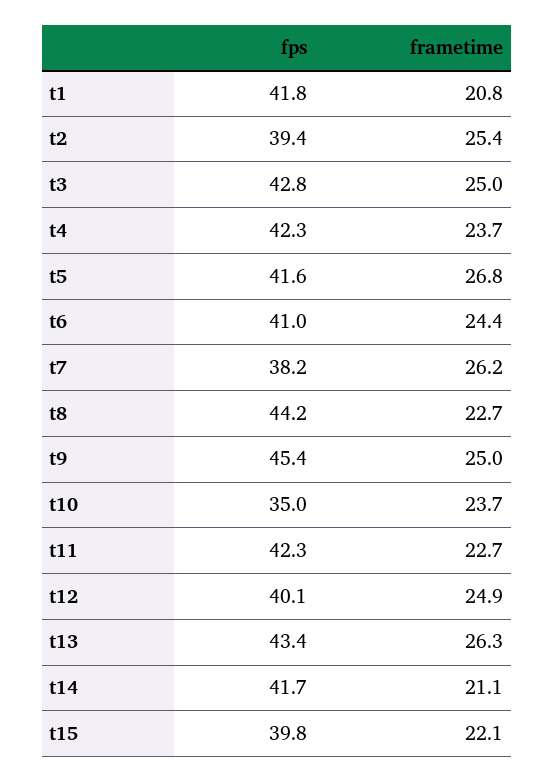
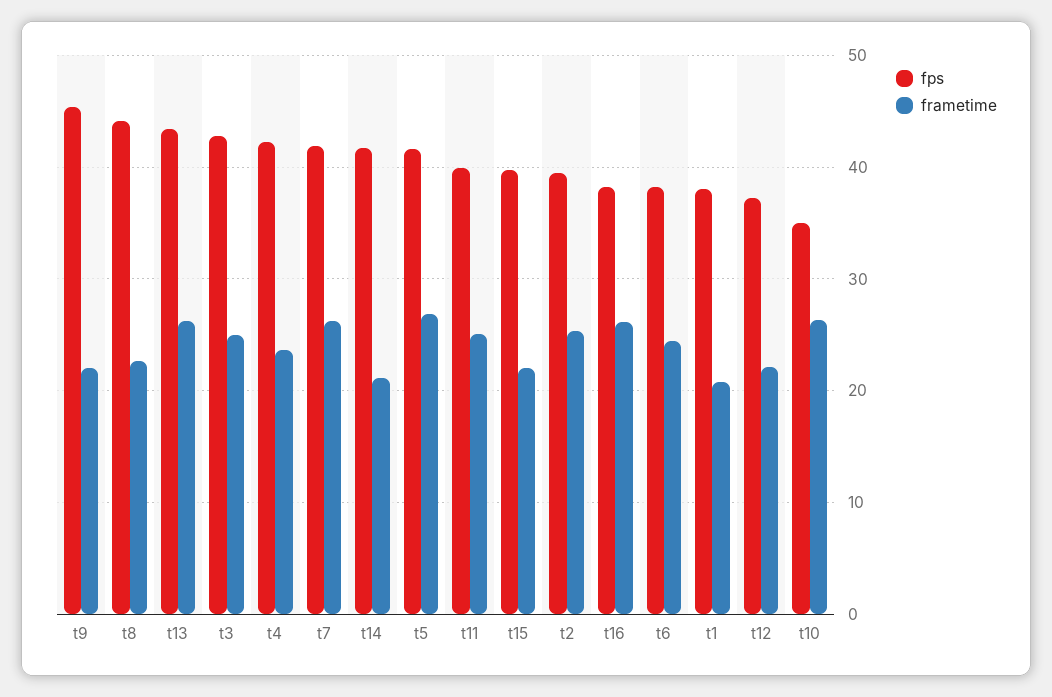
fps, t1: 41.8 -> 38
fps, t6: 41 -> 38
fps, t7: 38.2 -> 42
frametime, t9: 25 -> 22
frametime, t10: 23.7 -> 26
fps, t11: 42.3 -> 40
frametime, t11: 22.7 -> 25
fps, t12: 40.1 -> 37
frametime, t12: 24.9 -> 22
fps, t16: none -> 38
frametime, t16: none -> 26

